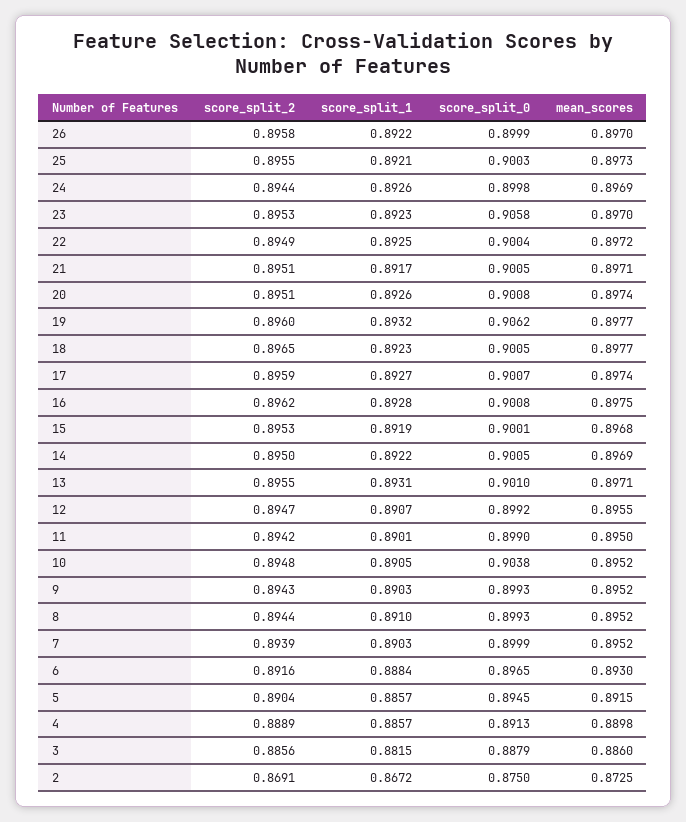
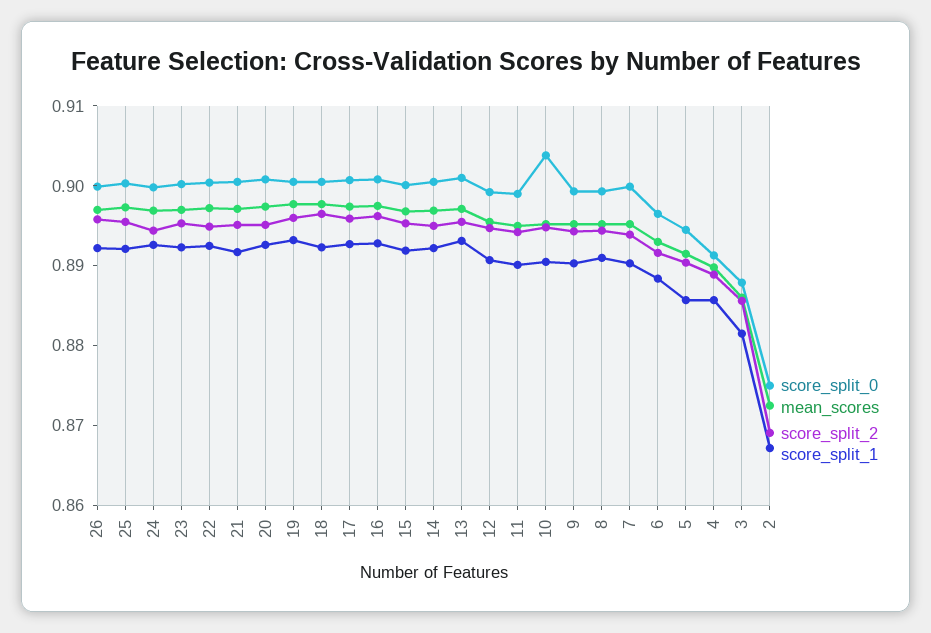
score_split_0, 23: 0.9058 -> 0.9
score_split_0, 19: 0.9062 -> 0.9

